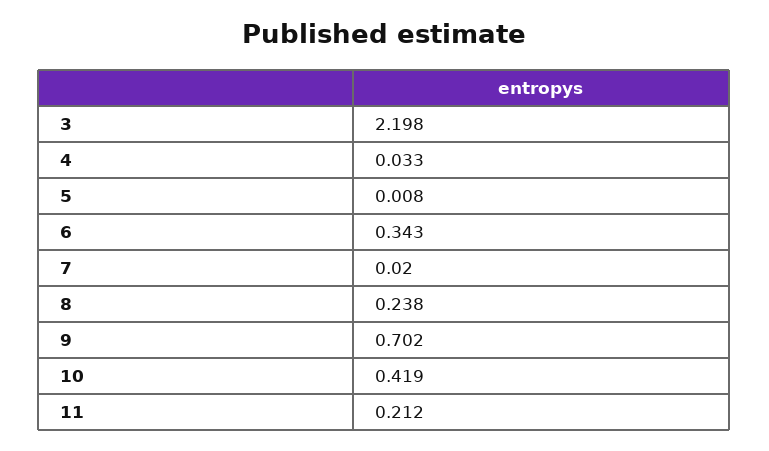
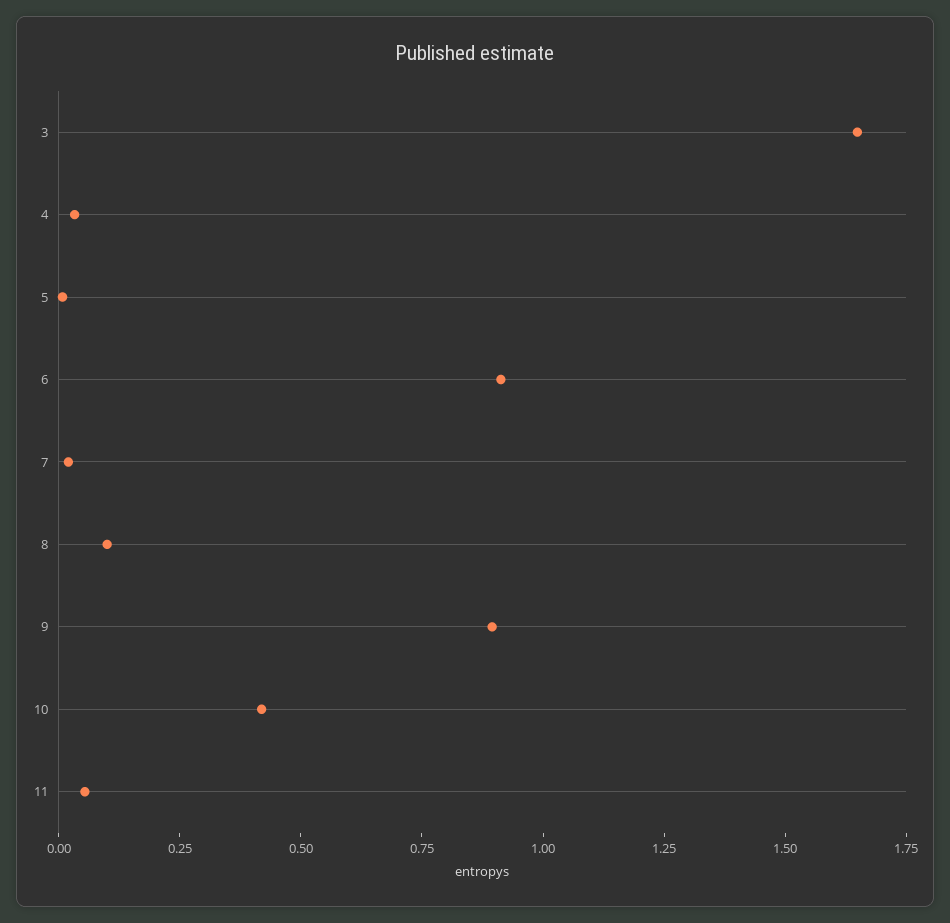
3: 2.198 -> 1.65
6: 0.343 -> 0.9
8: 0.238 -> 0.1
9: 0.702 -> 0.9
11: 0.212 -> 0.05

